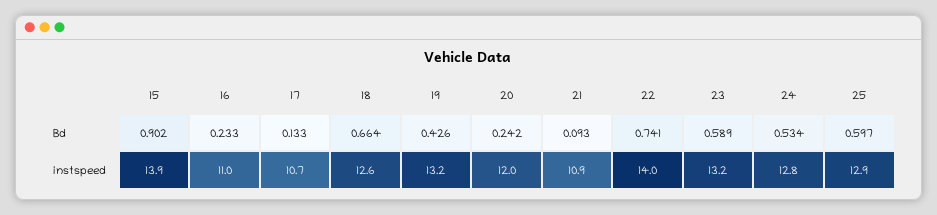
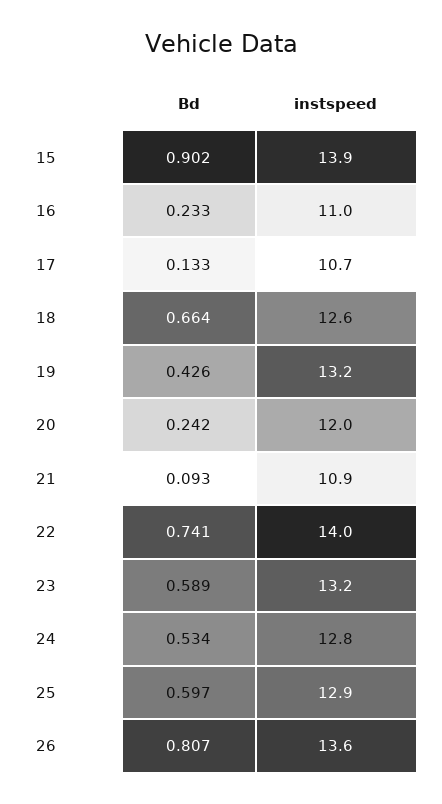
26, Bd: none -> 0.807
26, instspeed: none -> 13.6

